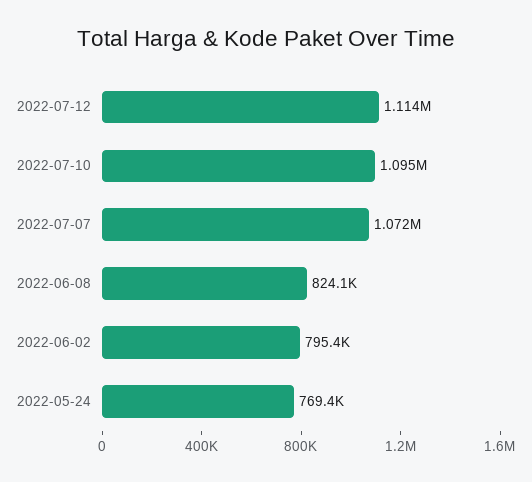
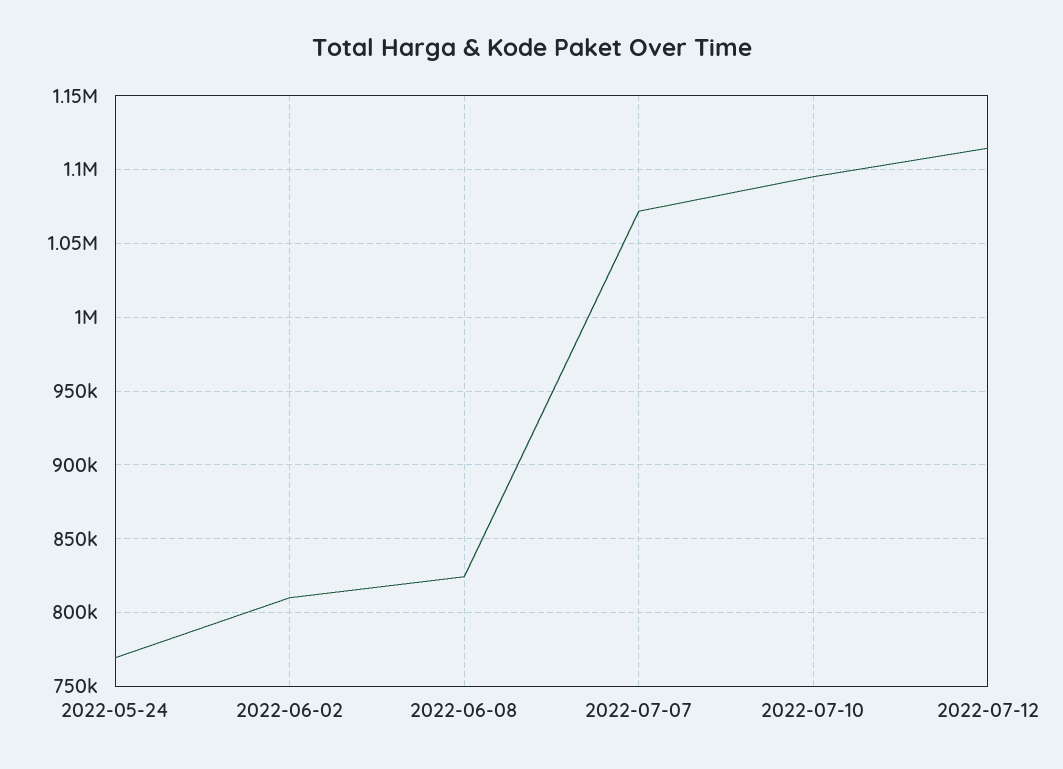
2022-06-02: 795400 -> 810000

